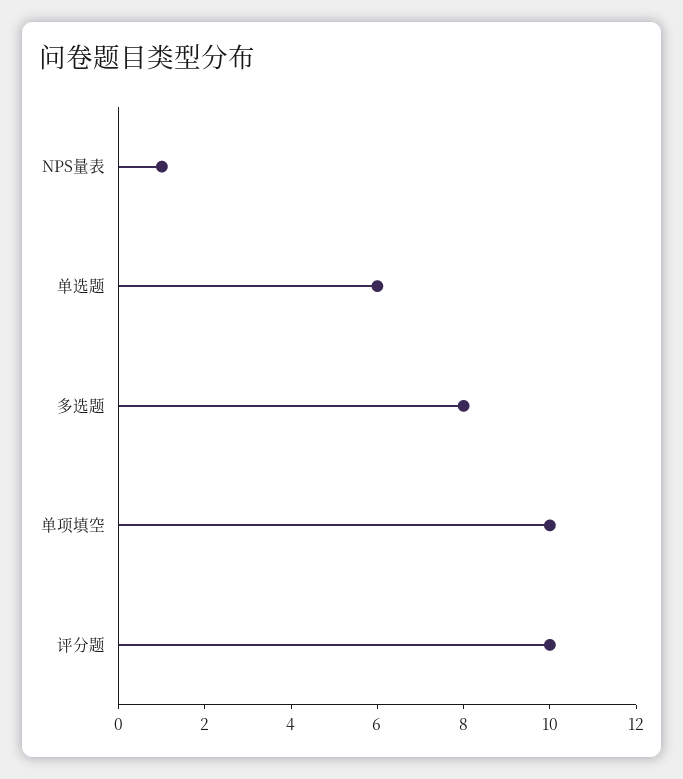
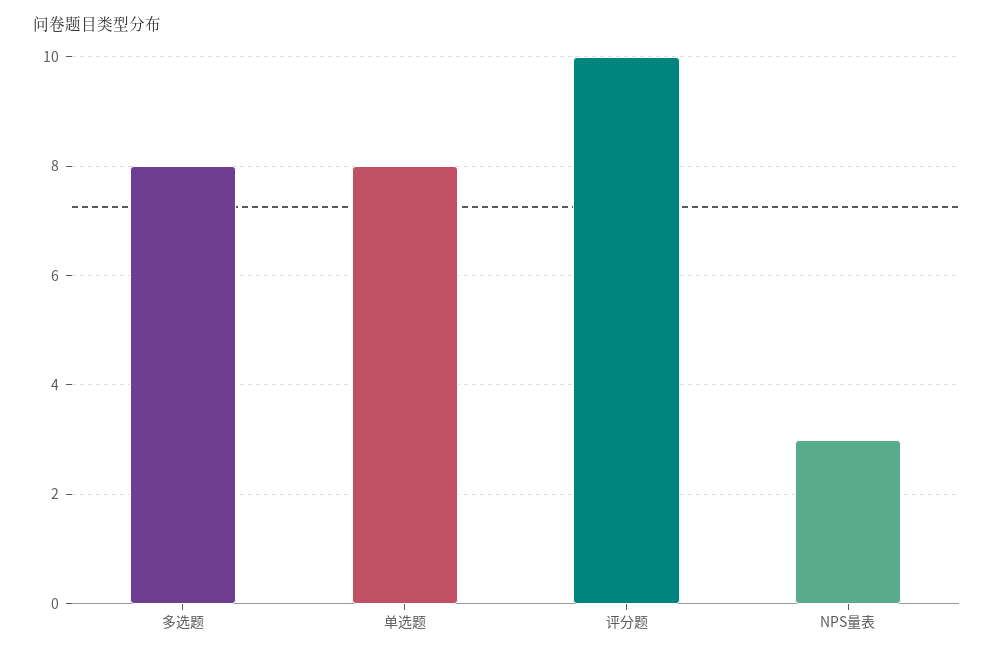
NPS量表: 1 -> 3
单选题: 6 -> 8
单项填空: 10 -> none

